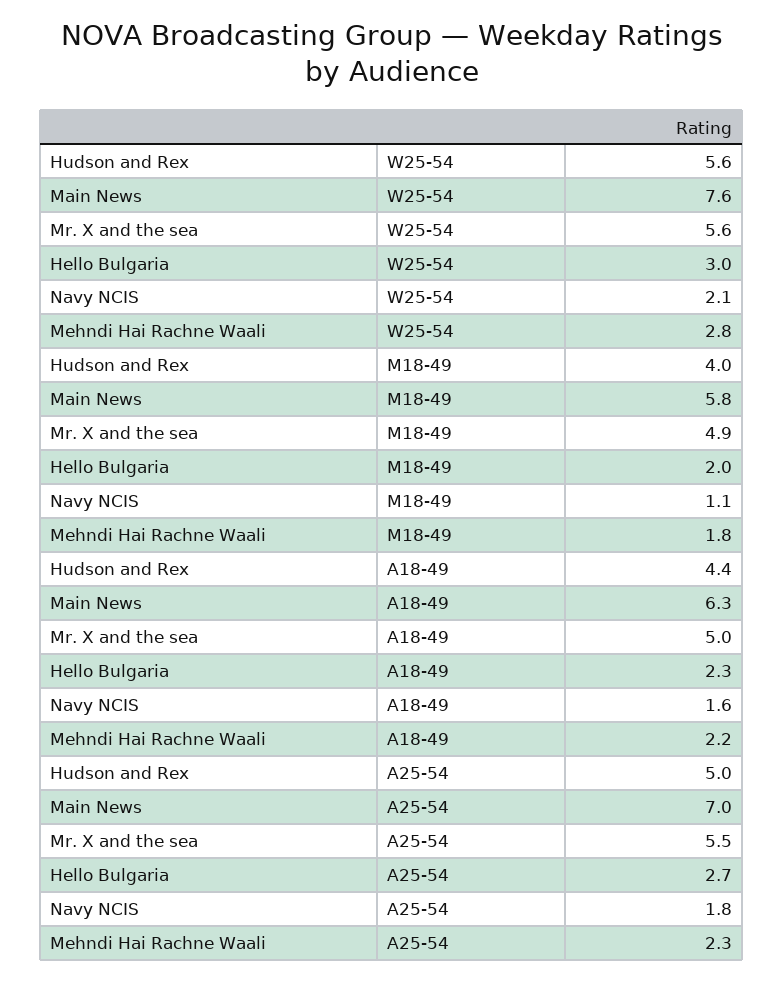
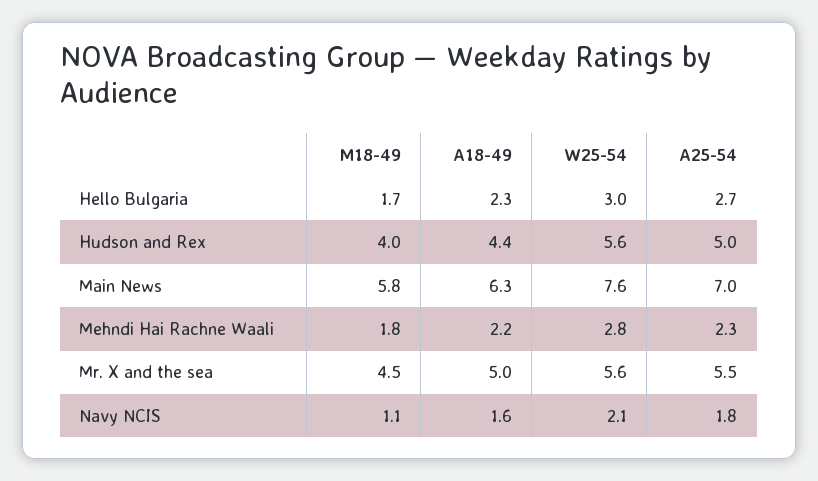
Mr. X and the sea, M18-49: 4.9 -> 4.5
Hello Bulgaria, M18-49: 2 -> 1.7

